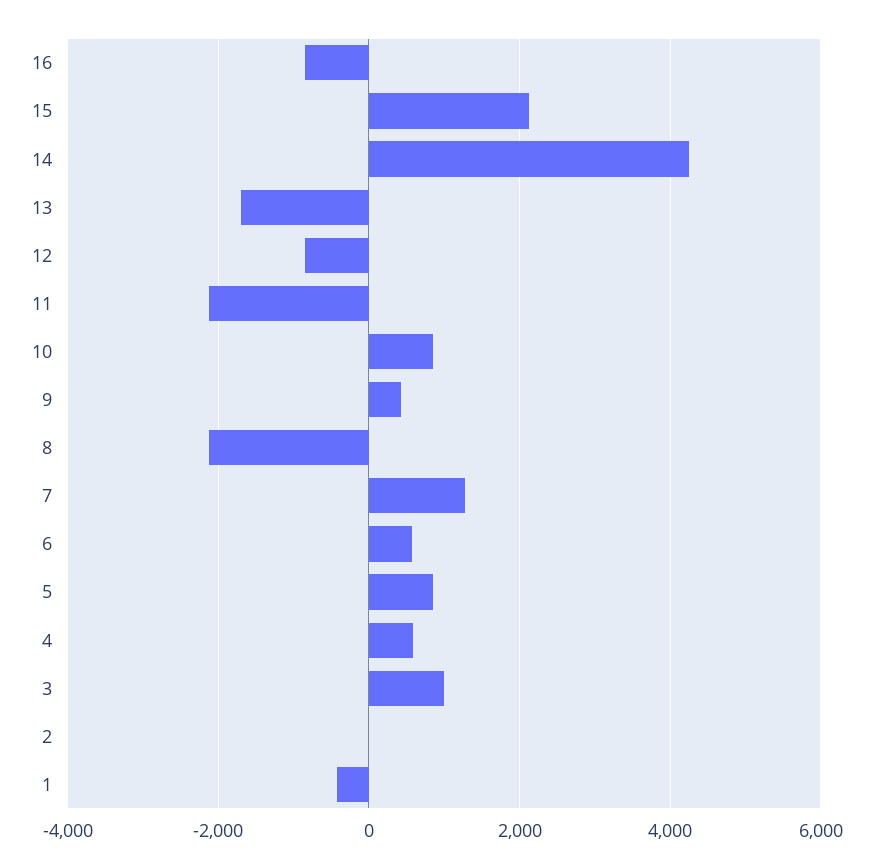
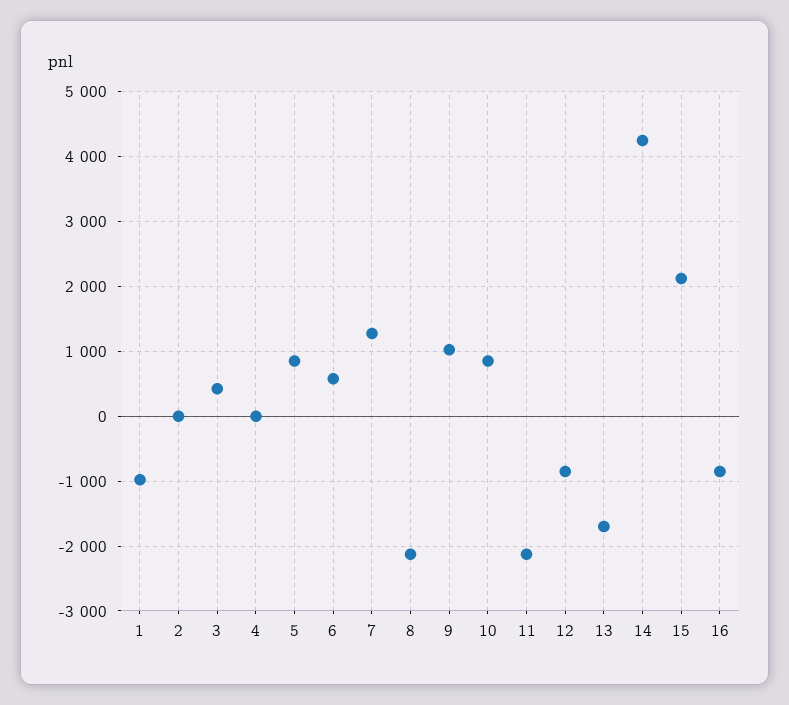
9: 400 -> 1000
4: 600 -> 0
3: 1000 -> 400
1: -400 -> -1000

